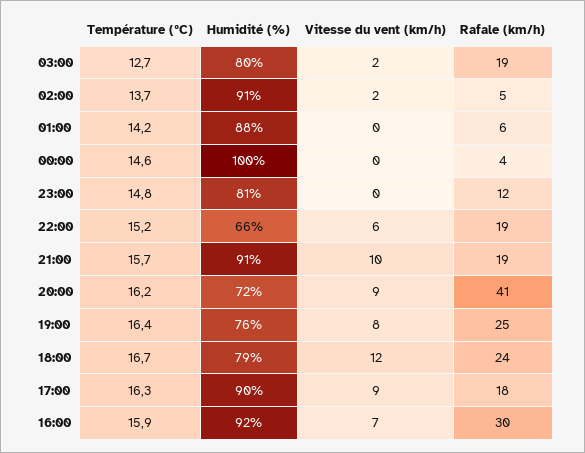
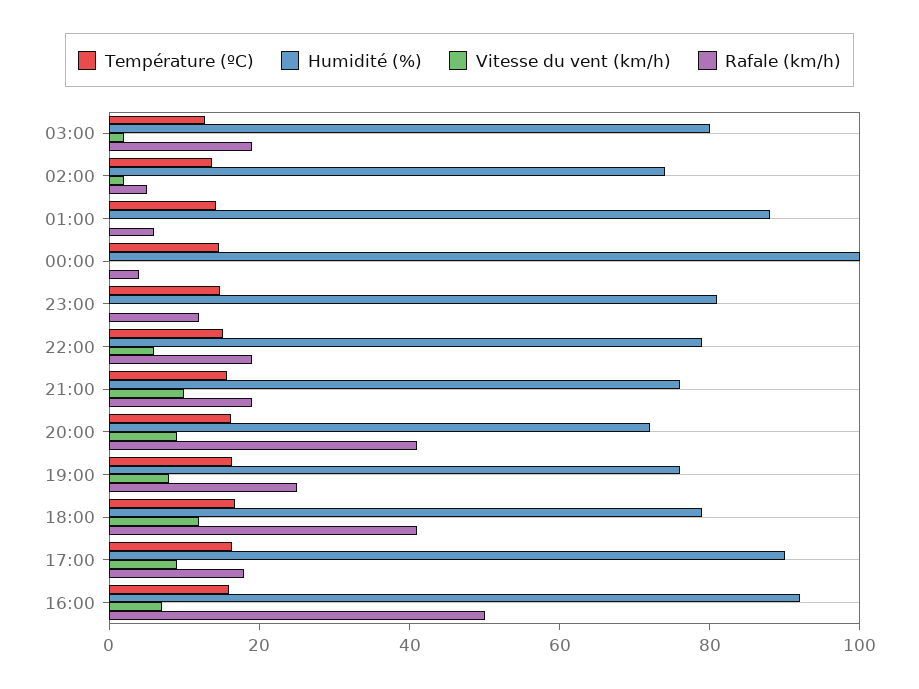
Humidité (%), 02:00: 91 -> 75
Humidité (%), 22:00: 66 -> 80
Humidité (%), 21:00: 91 -> 75
Rafale (km/h), 18:00: 24 -> 40
Rafale (km/h), 16:00: 30 -> 50

